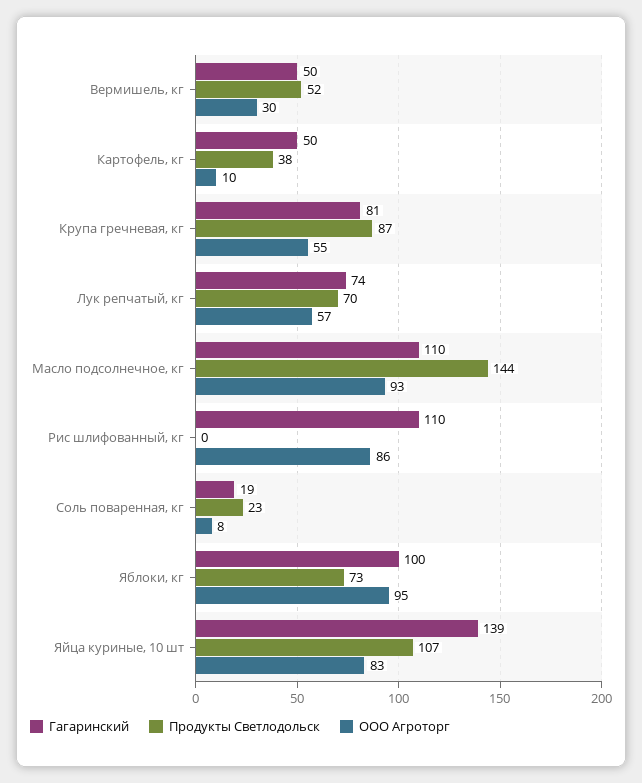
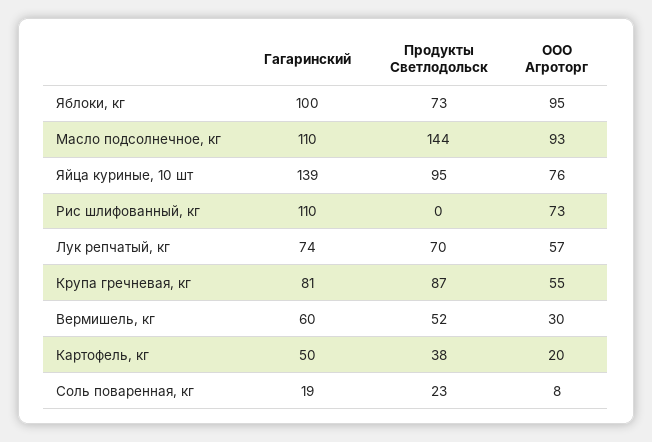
Гагаринский, Вермишель, кг: 50 -> 60
ООО Агроторг, Картофель, кг: 10 -> 20
ООО Агроторг, Рис шлифованный, кг: 86 -> 73
Продукты Светлодольск, Яйца куриные, 10 шт: 107 -> 95
ООО Агроторг, Яйца куриные, 10 шт: 83 -> 76

